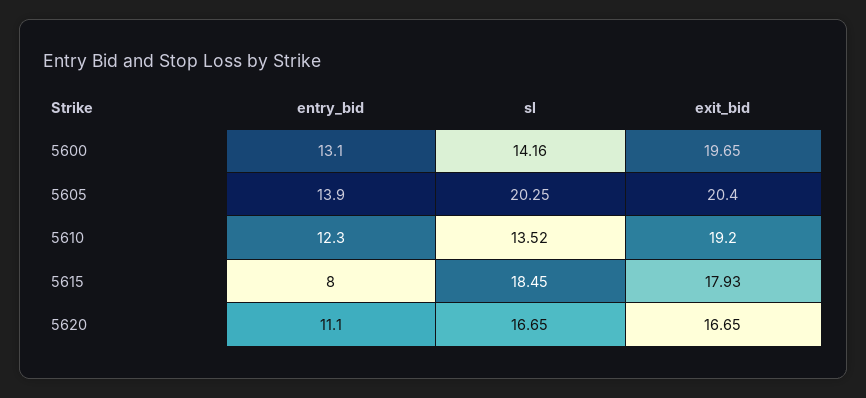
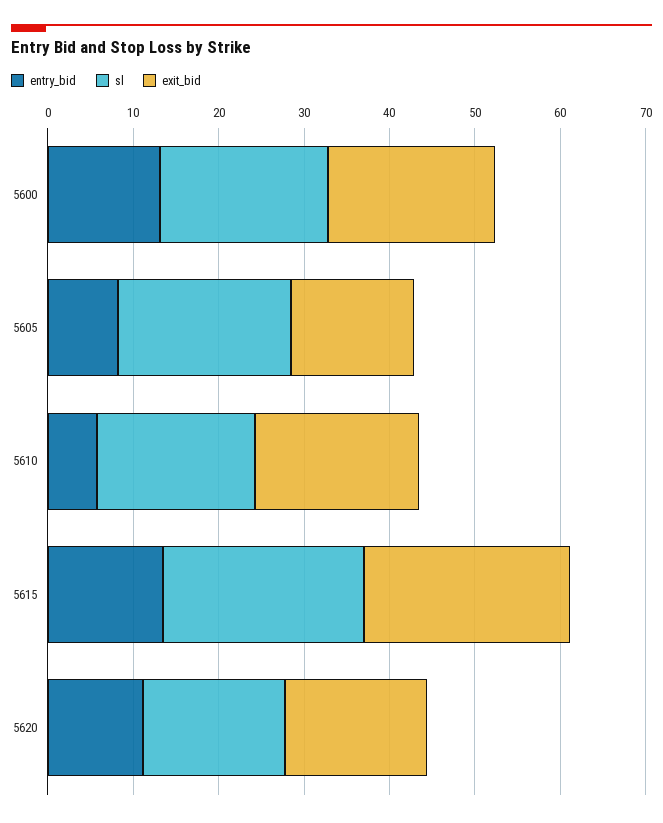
sl, 5600: 14.16 -> 20
entry_bid, 5605: 13.9 -> 8
exit_bid, 5605: 20.4 -> 14
entry_bid, 5610: 12.3 -> 6
sl, 5610: 13.52 -> 18
entry_bid, 5615: 8 -> 14
sl, 5615: 18.45 -> 24
exit_bid, 5615: 17.93 -> 24

